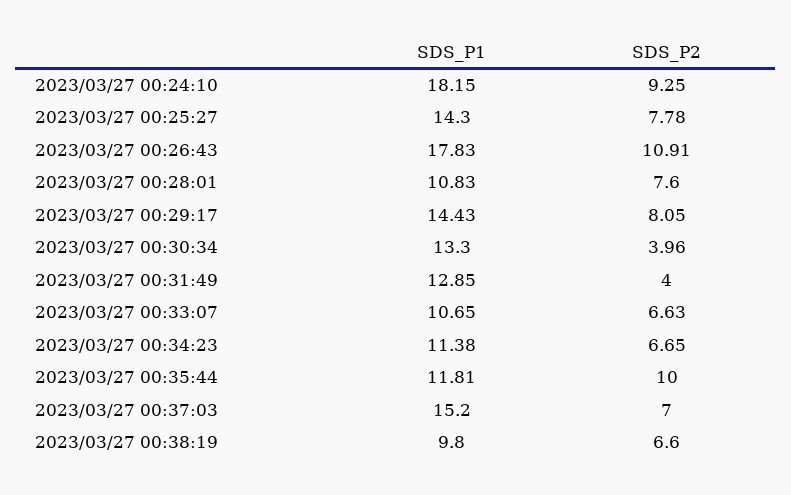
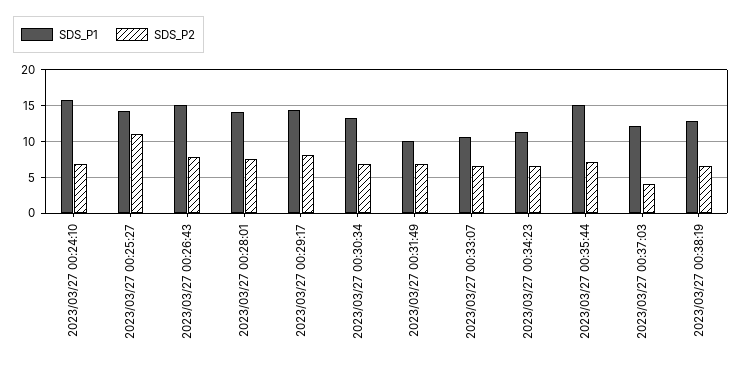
SDS_P1, 2023/03/27 00:24:10: 18.15 -> 16
SDS_P2, 2023/03/27 00:24:10: 9.25 -> 7
SDS_P2, 2023/03/27 00:25:27: 7.78 -> 11
SDS_P1, 2023/03/27 00:26:43: 17.83 -> 15
SDS_P2, 2023/03/27 00:26:43: 10.91 -> 8
SDS_P1, 2023/03/27 00:28:01: 10.83 -> 14
SDS_P2, 2023/03/27 00:30:34: 3.96 -> 7
SDS_P1, 2023/03/27 00:31:49: 12.85 -> 10
SDS_P2, 2023/03/27 00:31:49: 4 -> 7
SDS_P1, 2023/03/27 00:35:44: 11.81 -> 15
SDS_P2, 2023/03/27 00:35:44: 10 -> 7
SDS_P1, 2023/03/27 00:37:03: 15.2 -> 12
SDS_P2, 2023/03/27 00:37:03: 7 -> 4
SDS_P1, 2023/03/27 00:38:19: 9.8 -> 13

